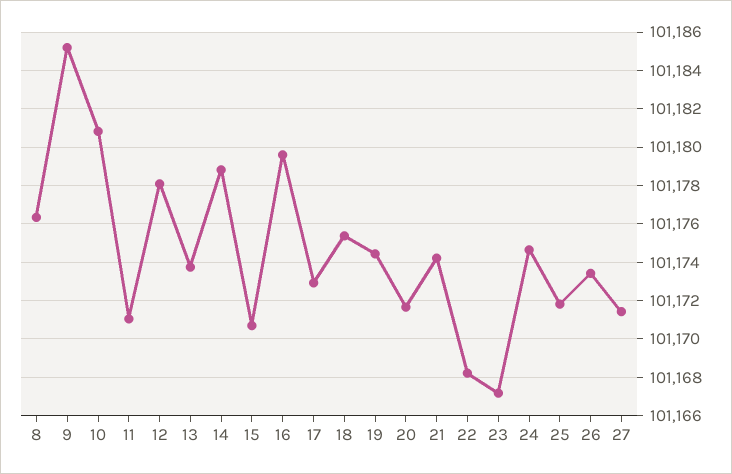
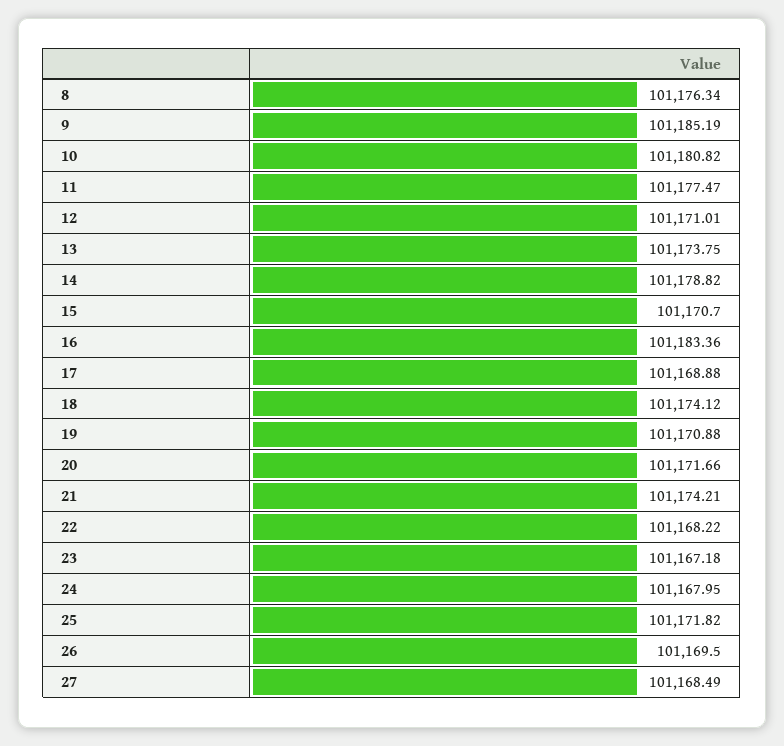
11: 101171 -> 101177.47
12: 101178 -> 101171.01
16: 101179.5 -> 101183.36
17: 101173 -> 101168.88
18: 101175.5 -> 101174.12
19: 101174.5 -> 101170.88
24: 101174.5 -> 101167.95
26: 101173.5 -> 101169.5
27: 101171.5 -> 101168.49

